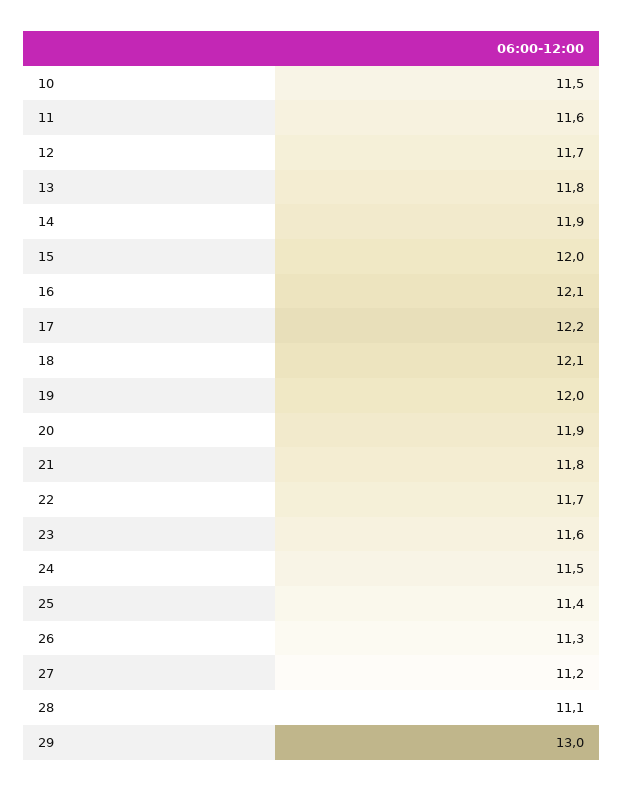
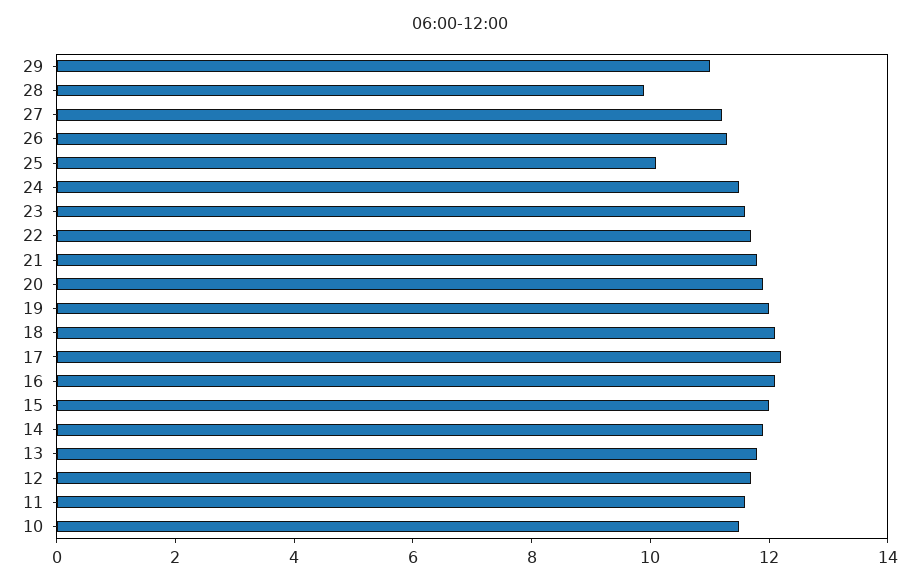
25: 11.4 -> 10
28: 11.1 -> 10
29: 13 -> 11

